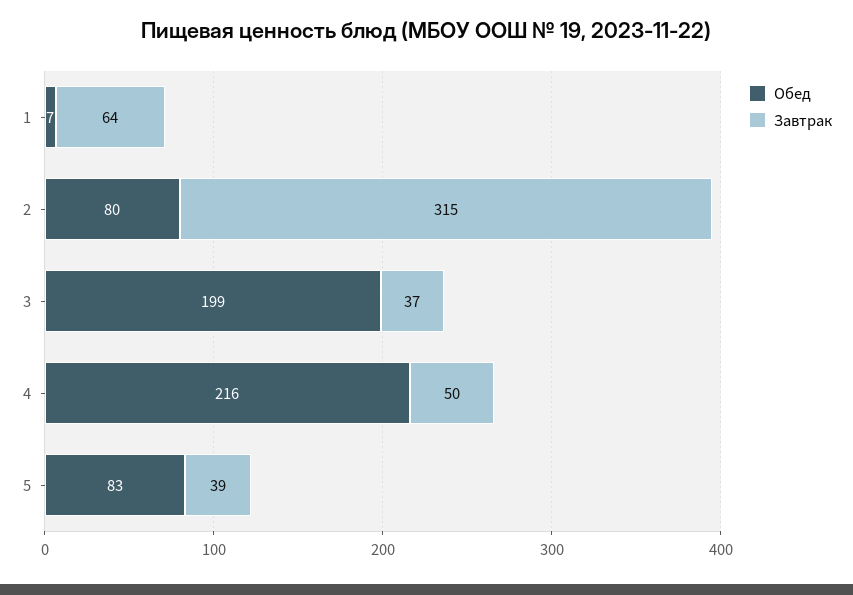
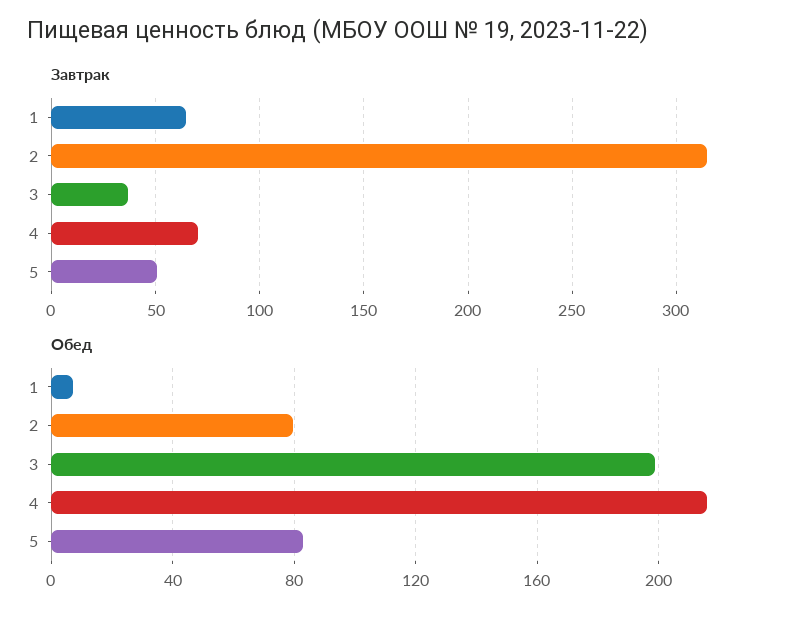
Завтрак, 4: 50 -> 70
Завтрак, 5: 39 -> 50

